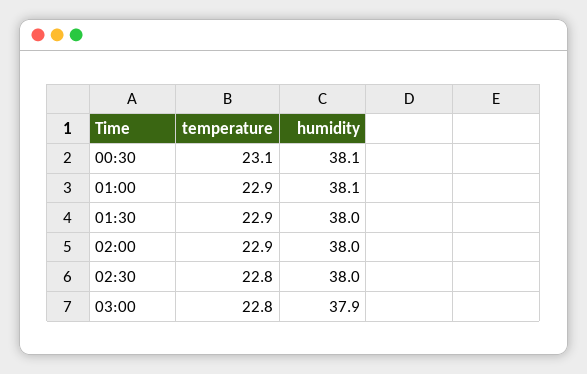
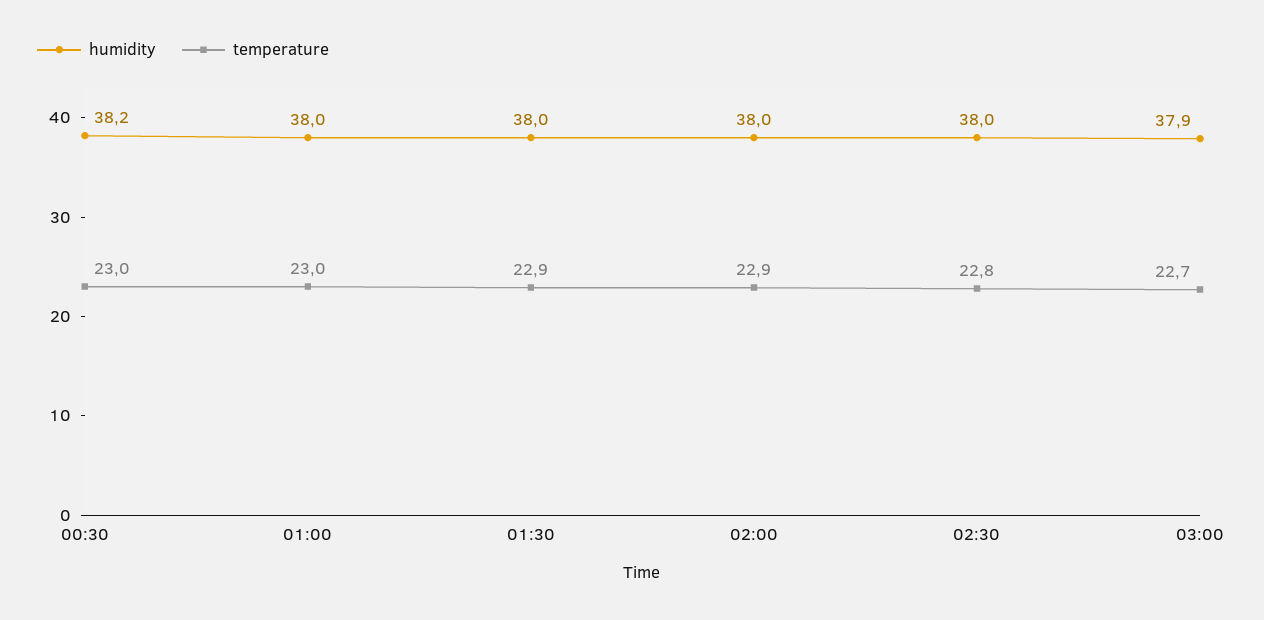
temperature, 00:30: 23.1 -> 23
humidity, 00:30: 38.1 -> 38.2
temperature, 01:00: 22.9 -> 23
humidity, 01:00: 38.1 -> 38
temperature, 03:00: 22.8 -> 22.7

